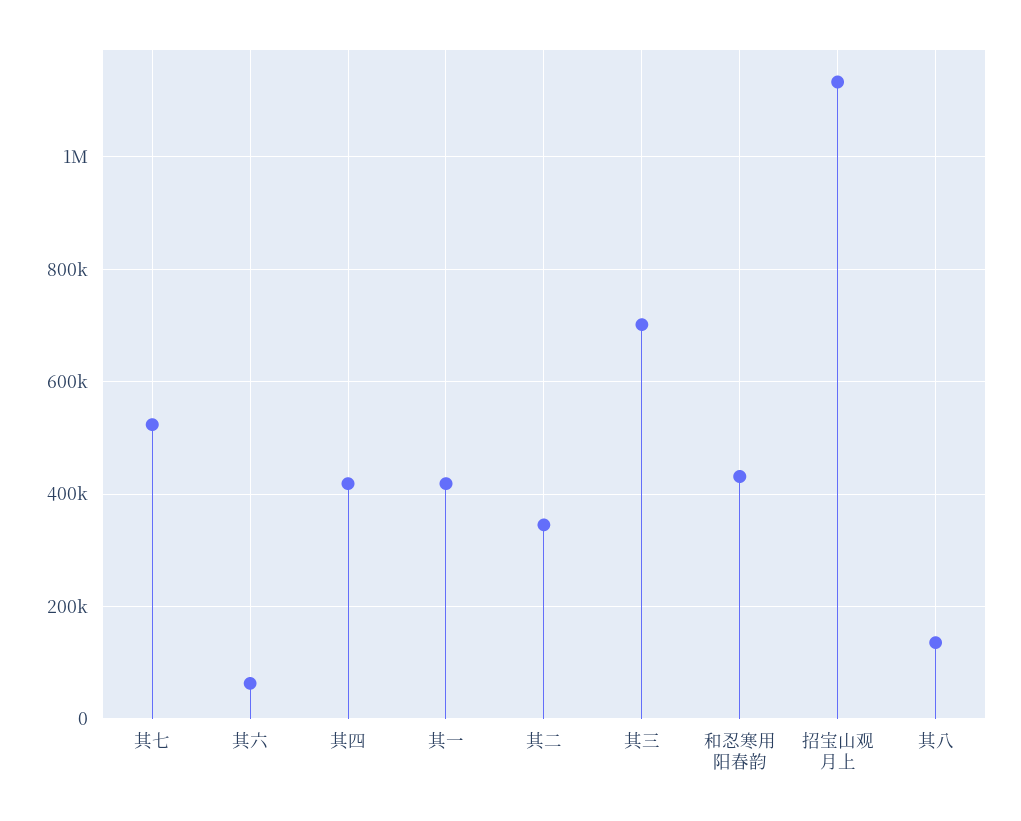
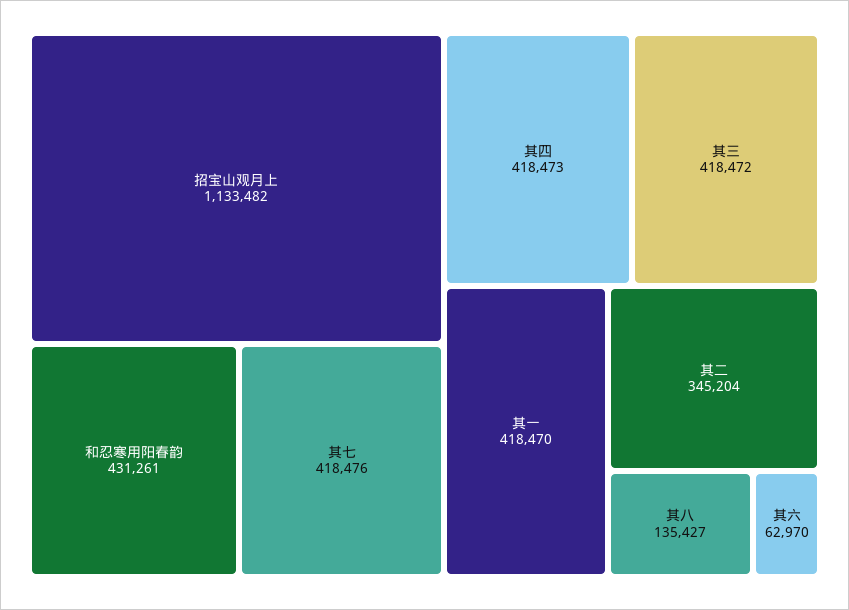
其七: 520000 -> 418476
其三: 700000 -> 418472

